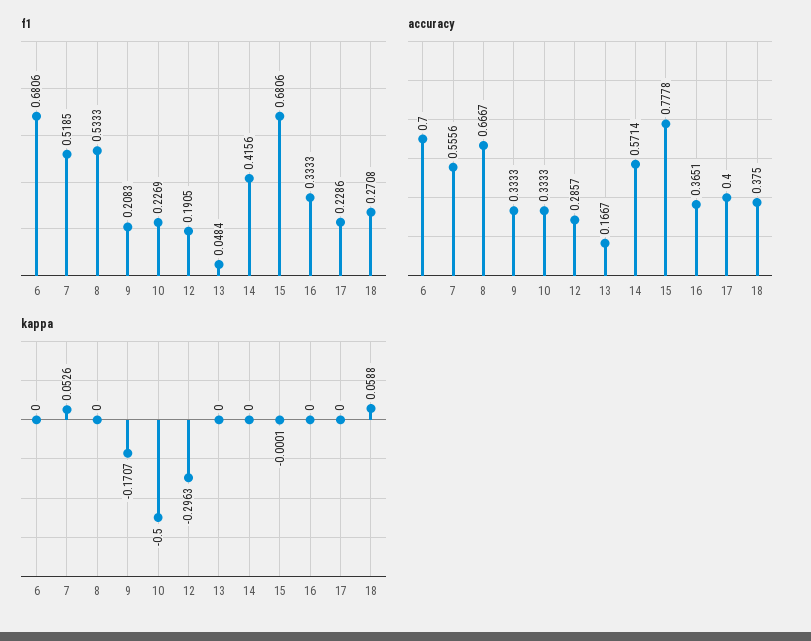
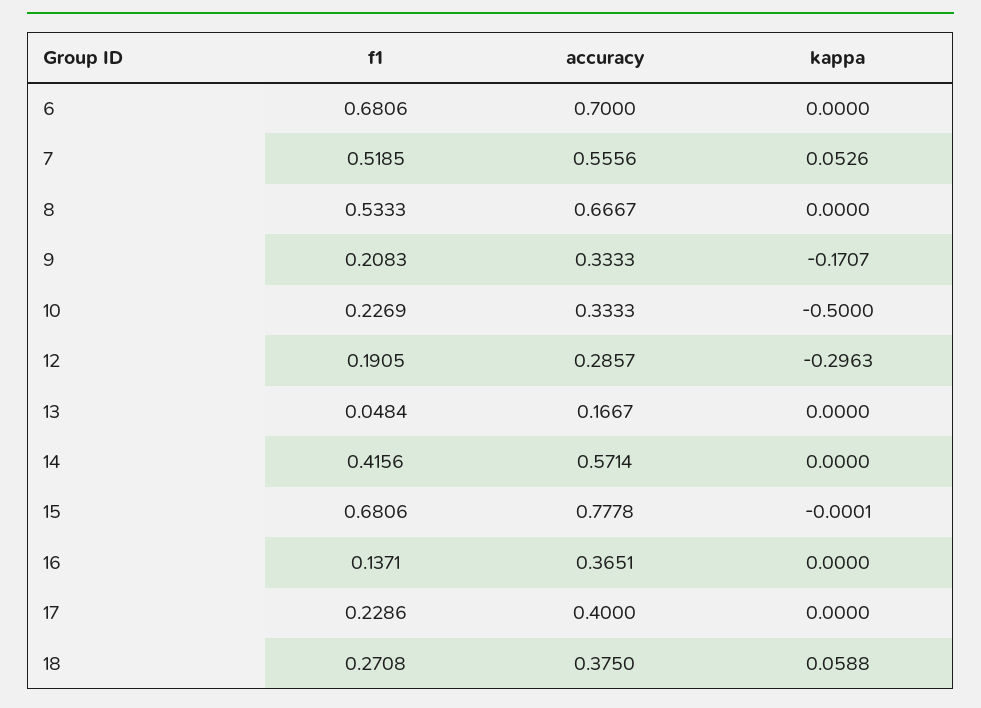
f1, 16: 0.3333 -> 0.1371

